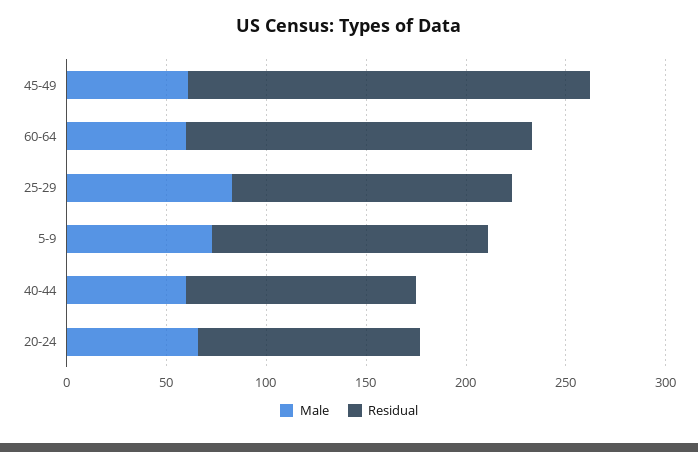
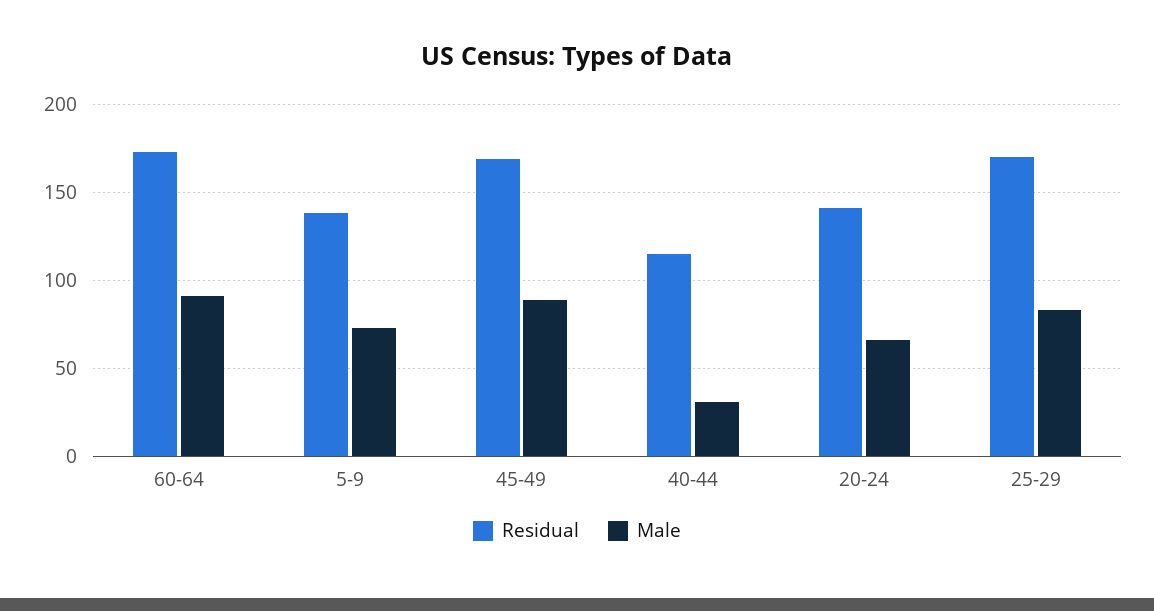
Male, 45-49: 60 -> 90
Residual, 45-49: 200 -> 170
Male, 60-64: 60 -> 90
Residual, 25-29: 140 -> 170
Male, 40-44: 60 -> 30
Residual, 20-24: 110 -> 140

